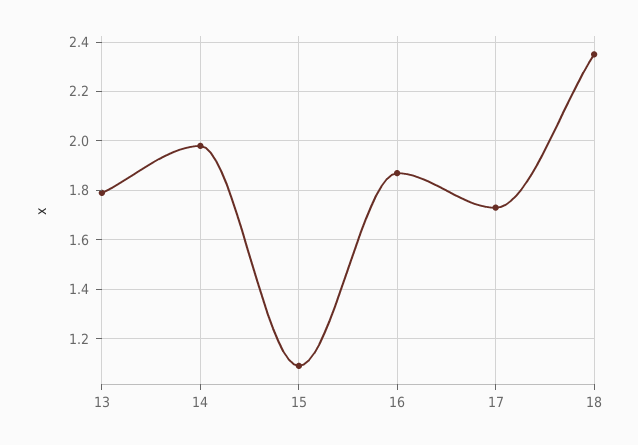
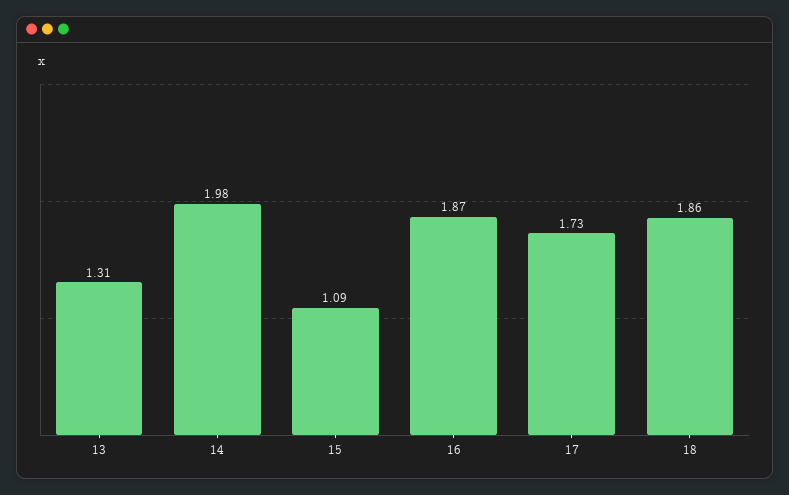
13: 1.8 -> 1.31
18: 2.35 -> 1.86

